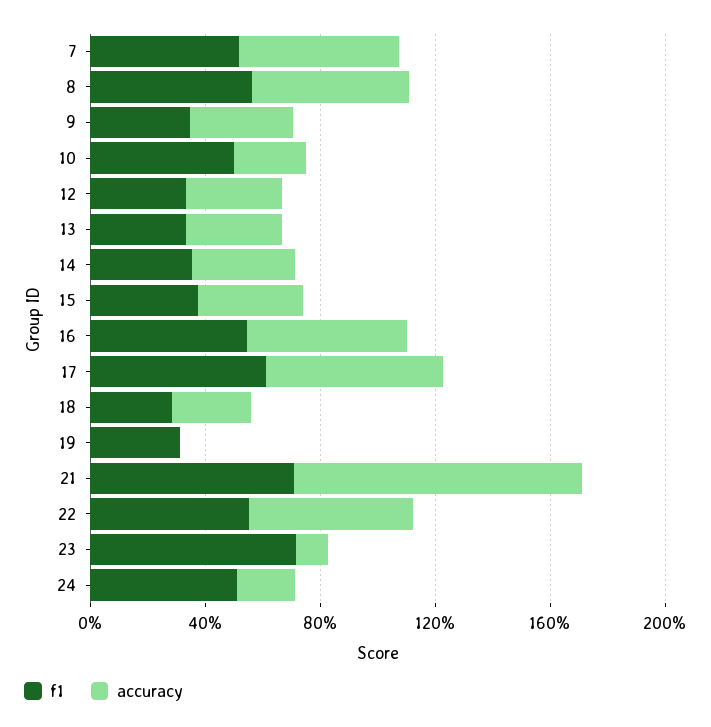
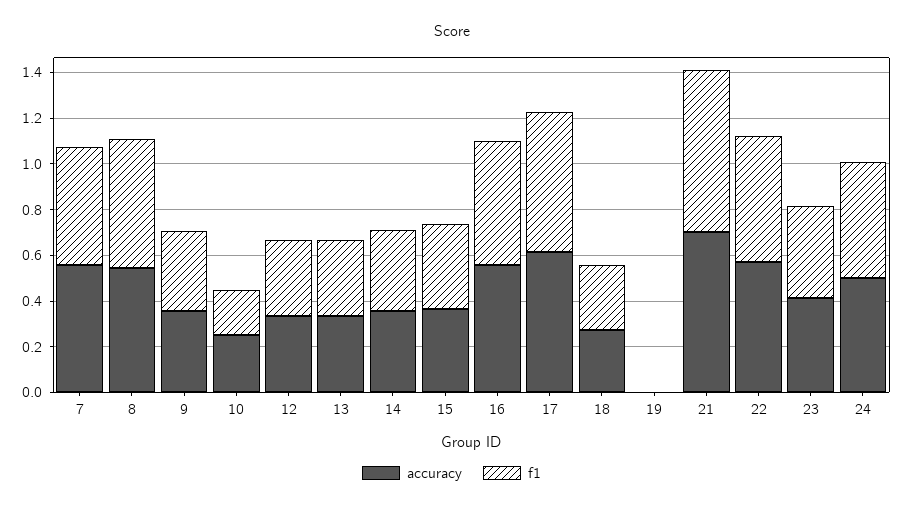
f1, 10: 0.5 -> 0.2
f1, 19: 0.3 -> 0
accuracy, 21: 1 -> 0.7
f1, 23: 0.7 -> 0.4
accuracy, 23: 0.1 -> 0.4
accuracy, 24: 0.2 -> 0.5

